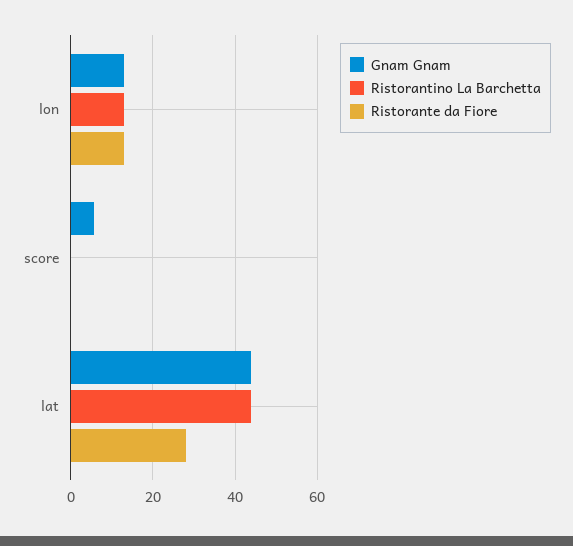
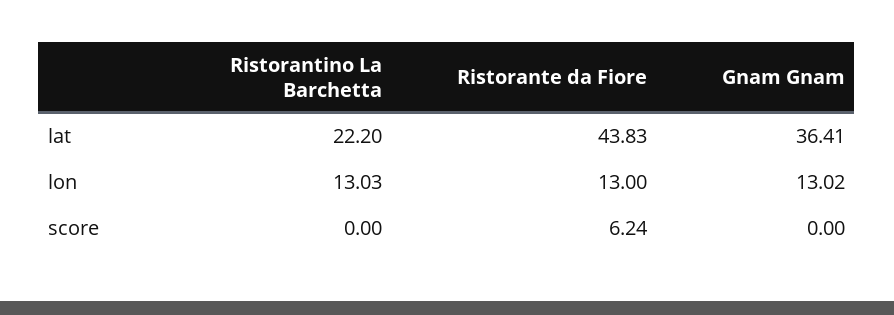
Gnam Gnam, score: 6 -> 0
Ristorante da Fiore, score: 0 -> 6.24
Gnam Gnam, lat: 44 -> 36.41
Ristorantino La Barchetta, lat: 44 -> 22.2
Ristorante da Fiore, lat: 28 -> 43.83

